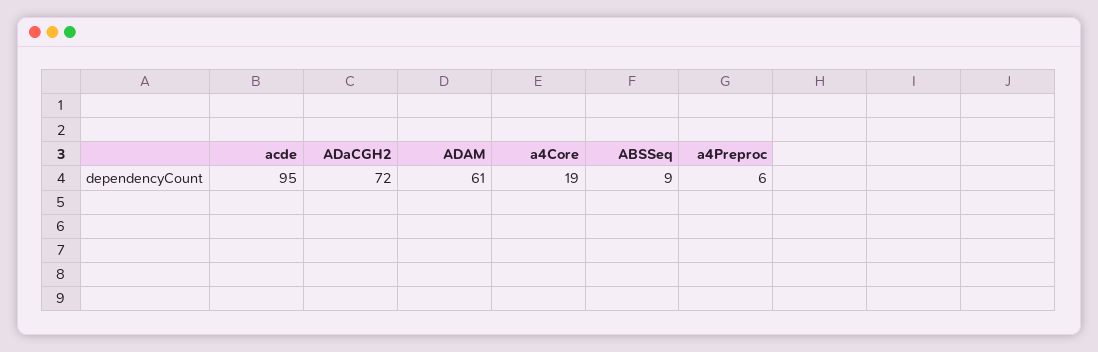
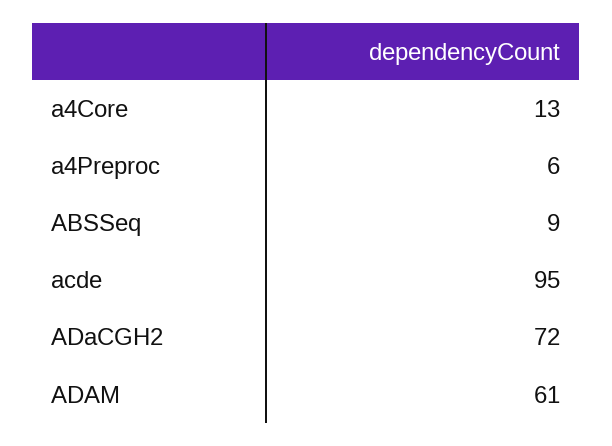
a4Core: 19 -> 13

